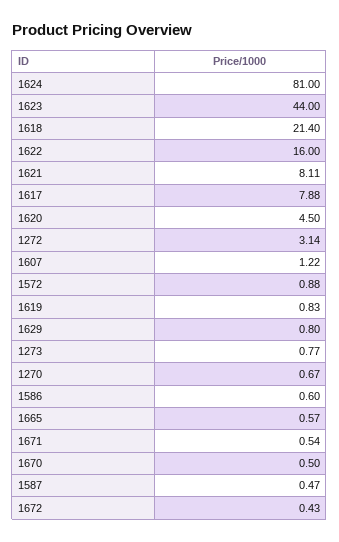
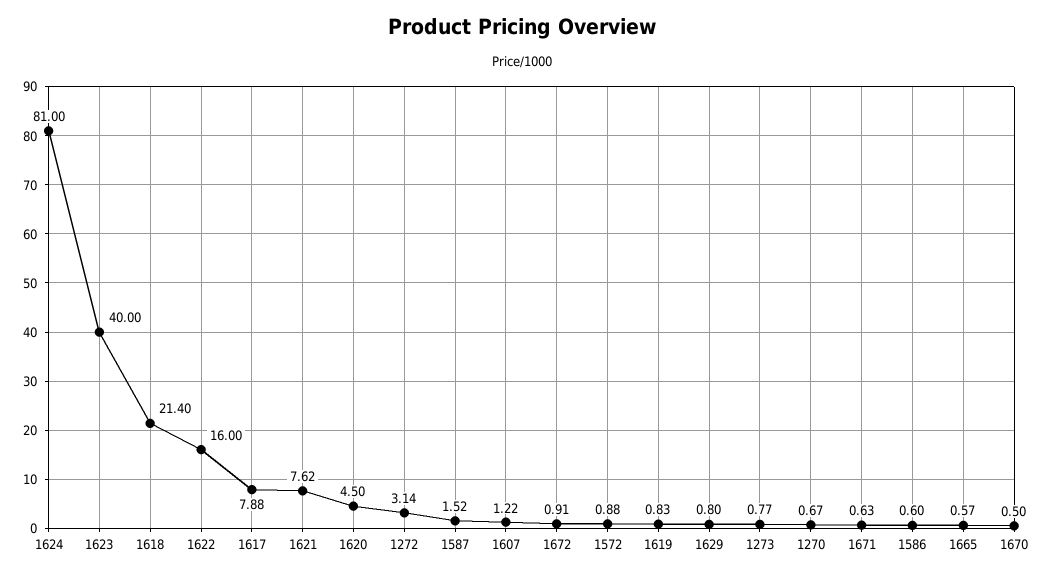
1623: 44 -> 40
1621: 8.11 -> 7.62
1671: 0.54 -> 0.63
1587: 0.47 -> 1.52
1672: 0.43 -> 0.91

